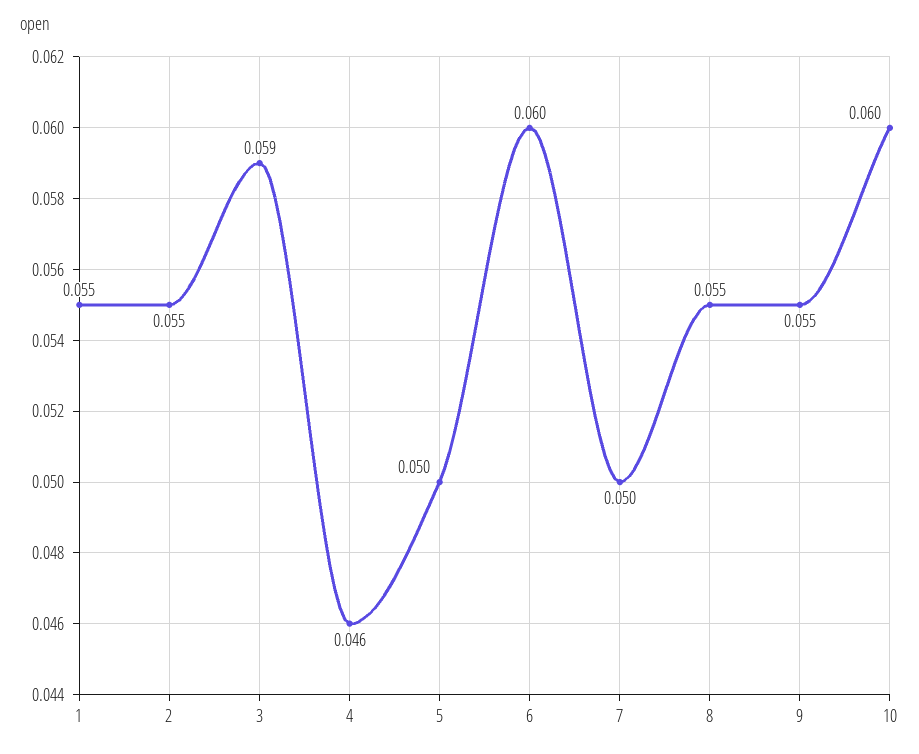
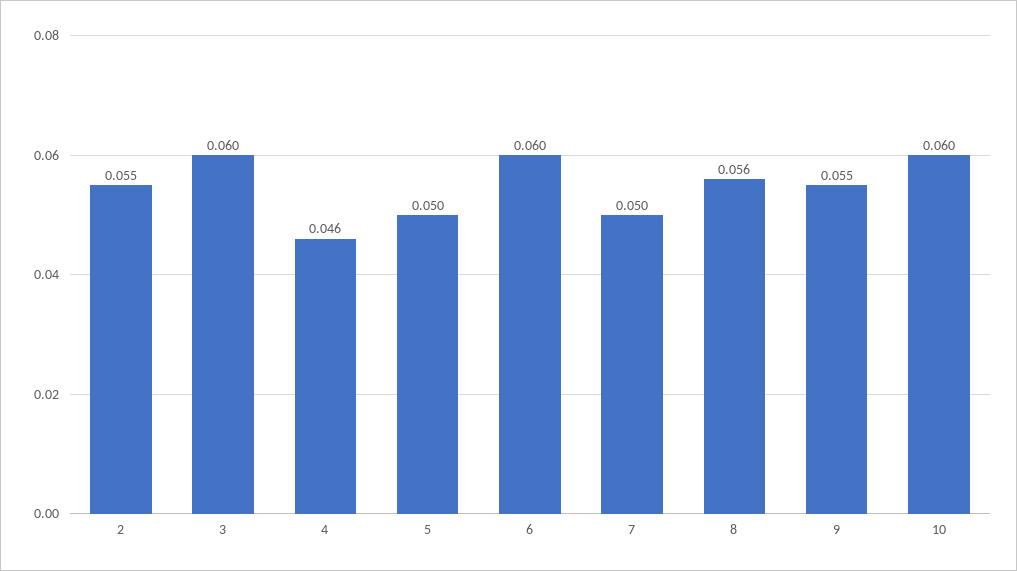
1: 0.055 -> none
3: 0.059 -> 0.06
8: 0.055 -> 0.056

